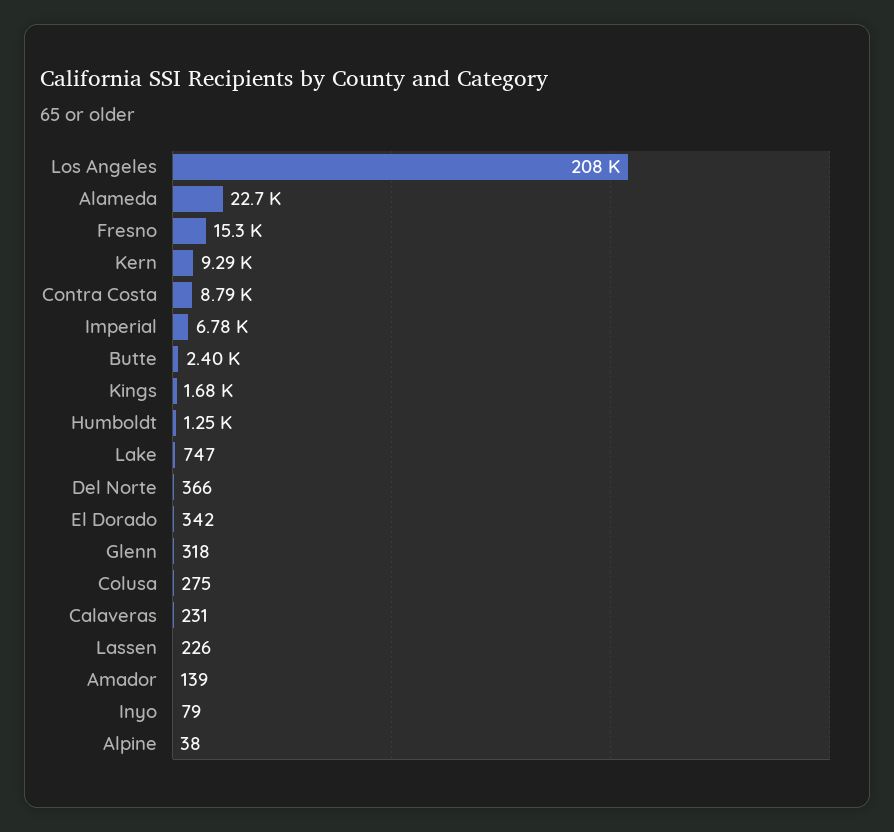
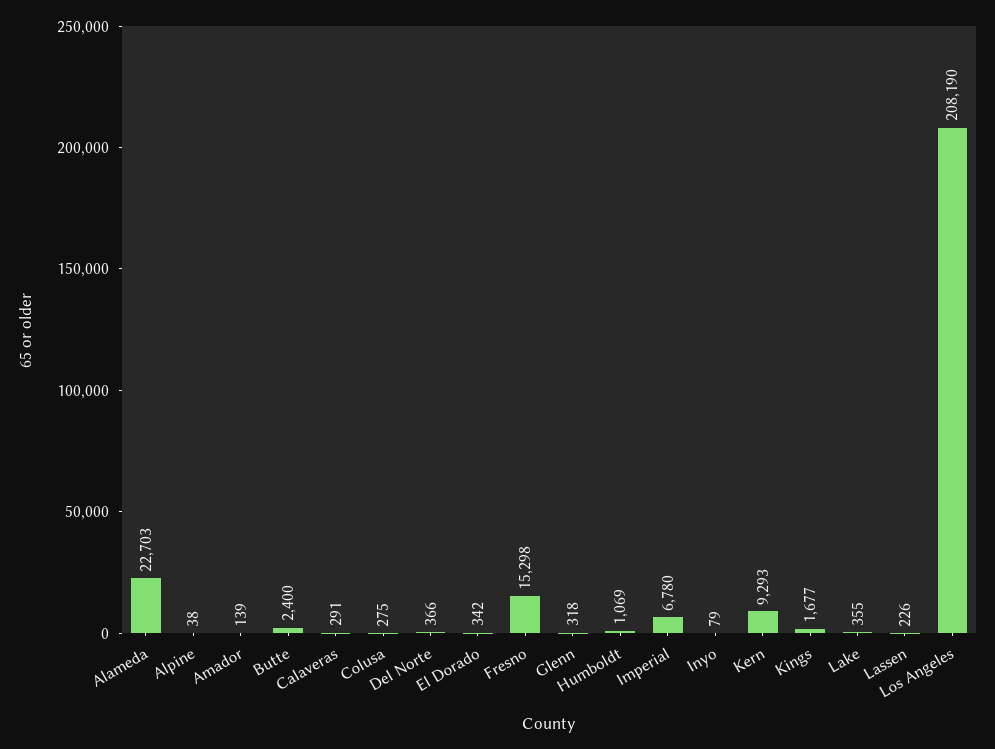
Contra Costa: 8790 -> none
Humboldt: 1250 -> 1069
Lake: 747 -> 355
Calaveras: 231 -> 291

